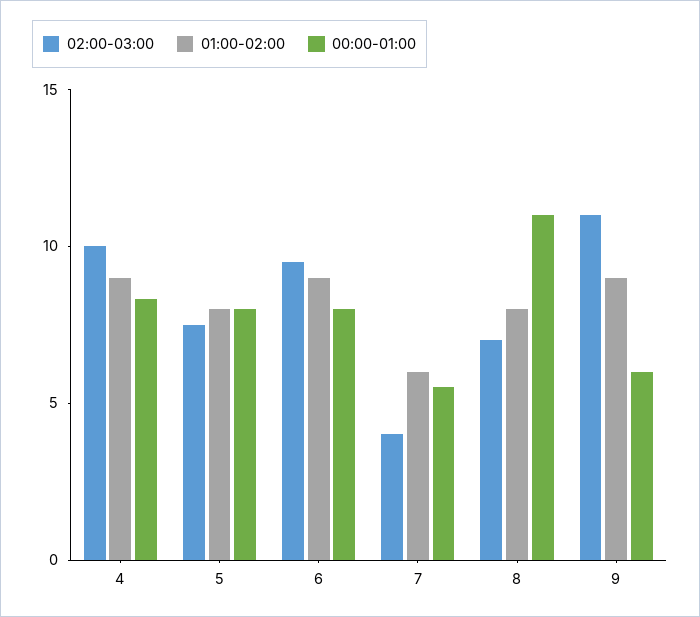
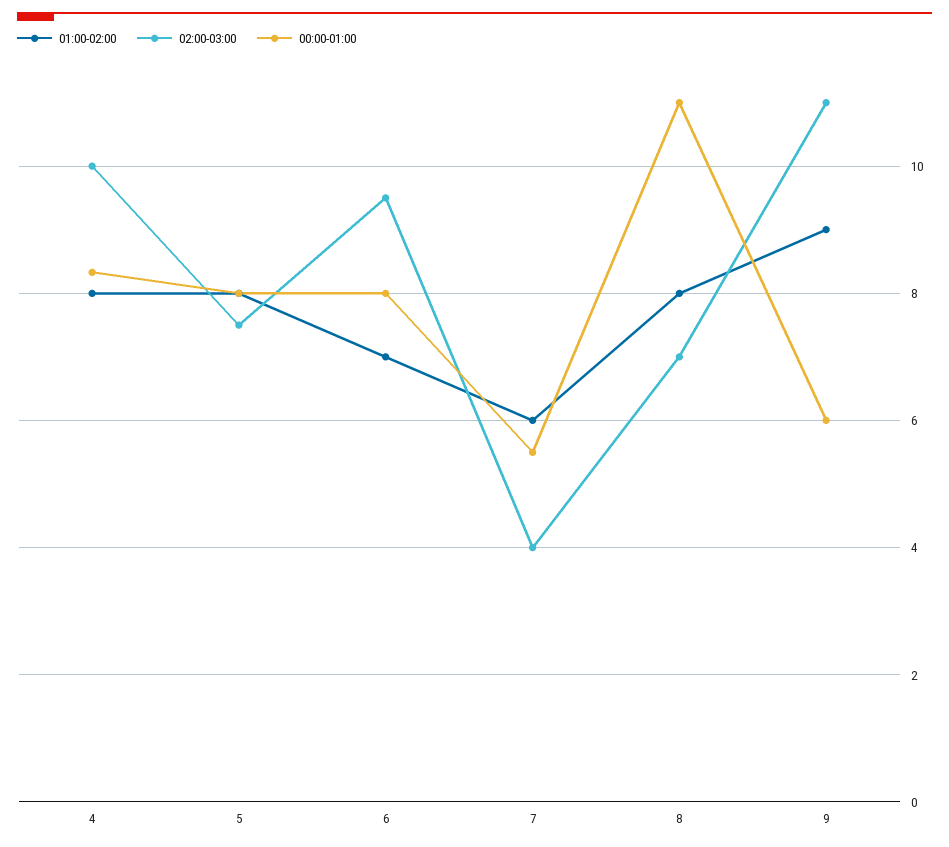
01:00-02:00, 4: 9 -> 8
01:00-02:00, 6: 9 -> 7

